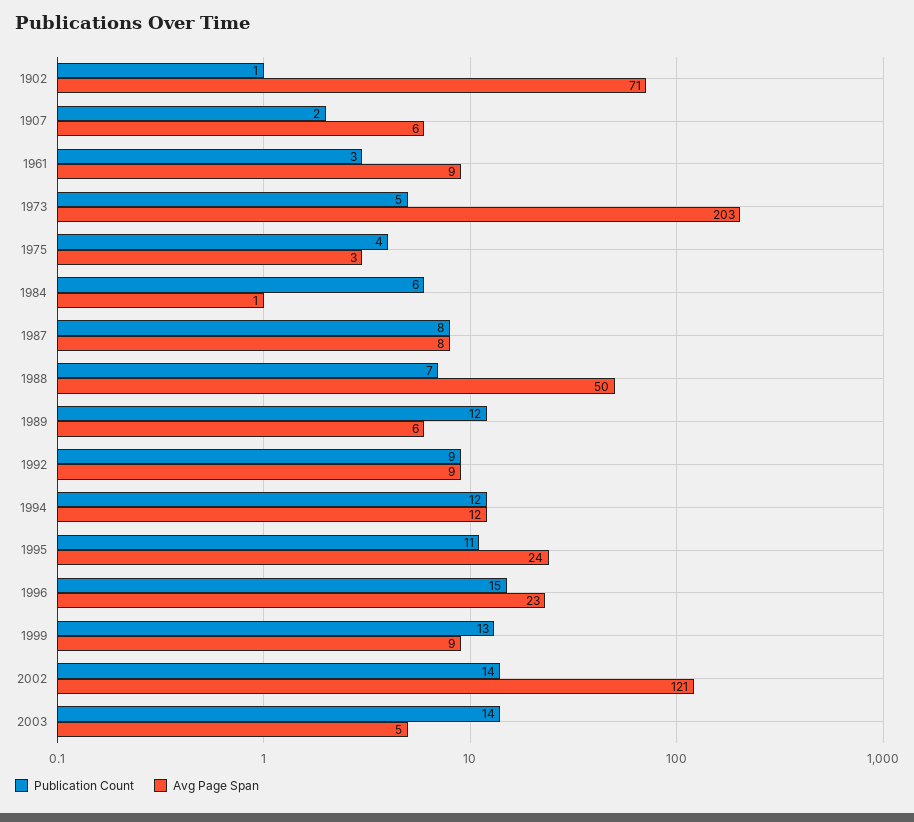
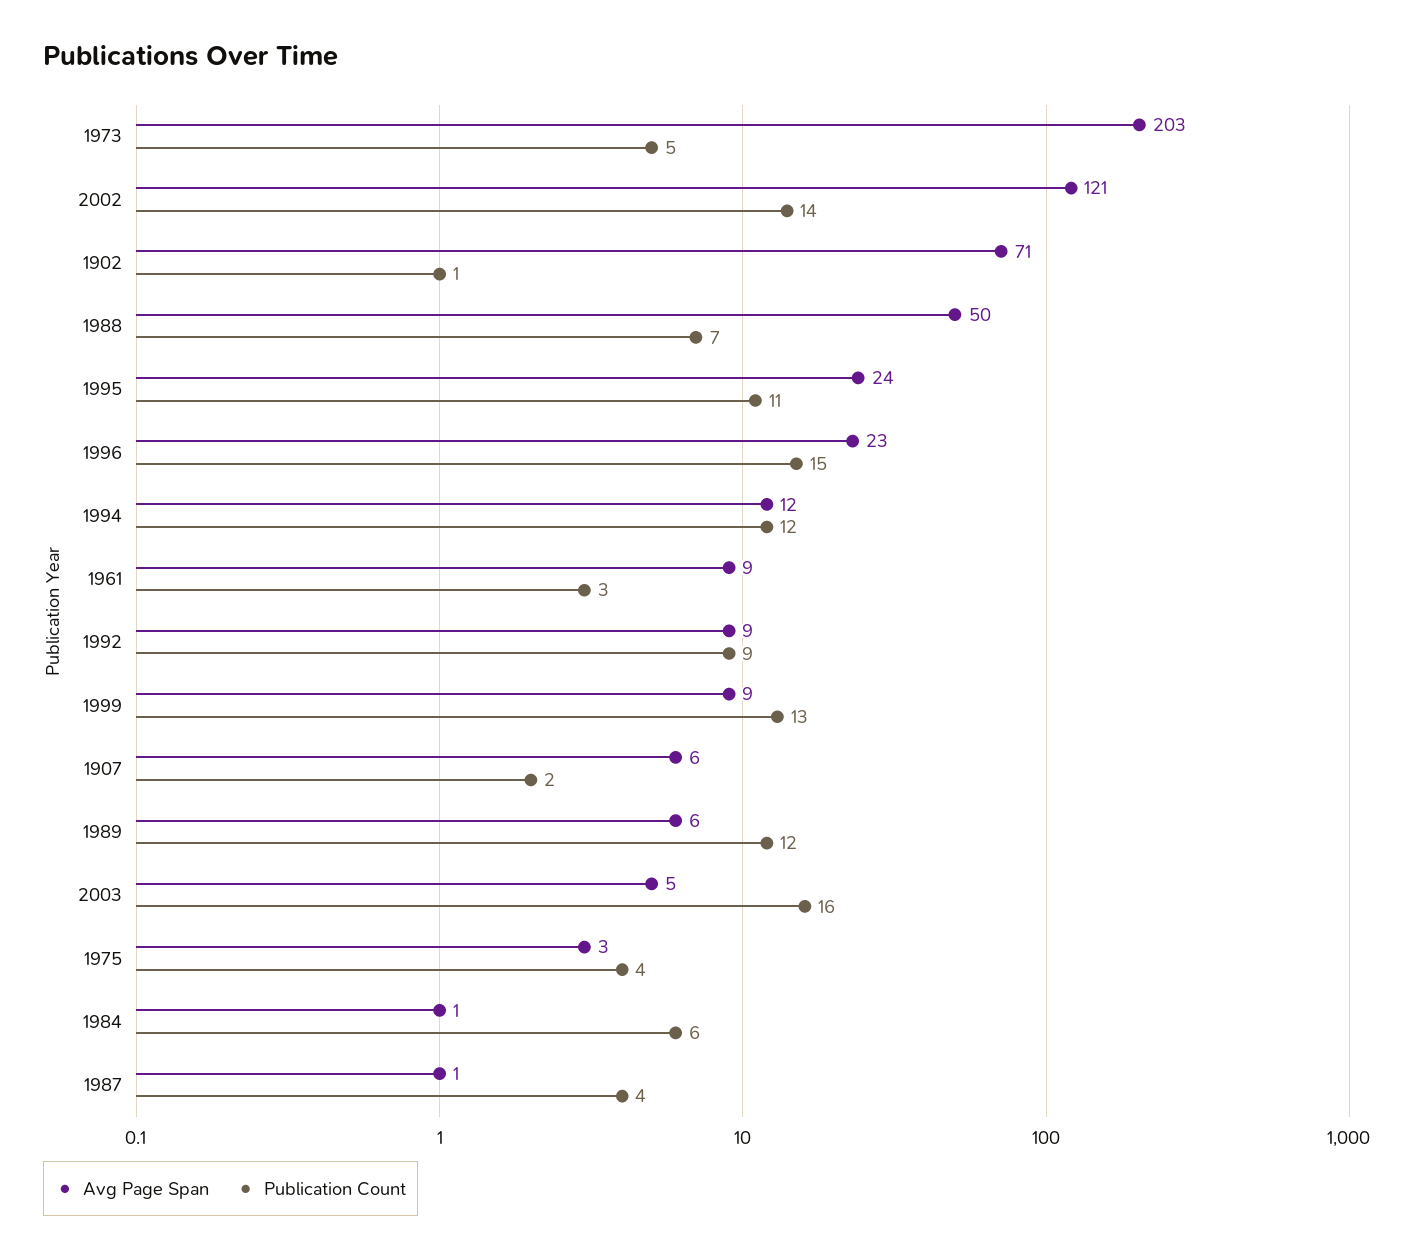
Publication Count, 1987: 8 -> 4
Avg Page Span, 1987: 8 -> 1
Publication Count, 2003: 14 -> 16

